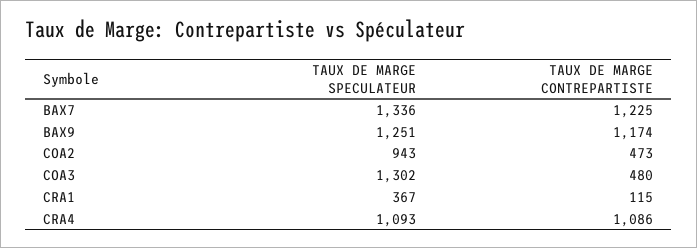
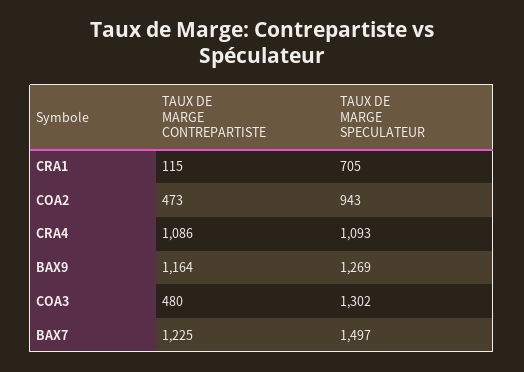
TAUX DE MARGE SPECULATEUR, BAX7: 1336 -> 1497
TAUX DE MARGE SPECULATEUR, BAX9: 1251 -> 1269
TAUX DE MARGE CONTREPARTISTE, BAX9: 1174 -> 1164
TAUX DE MARGE SPECULATEUR, CRA1: 367 -> 705

